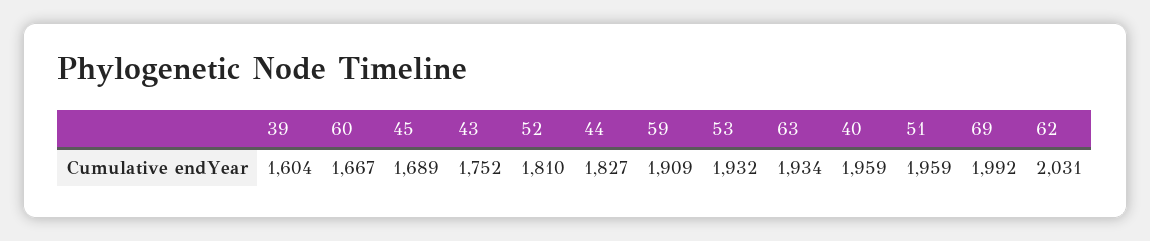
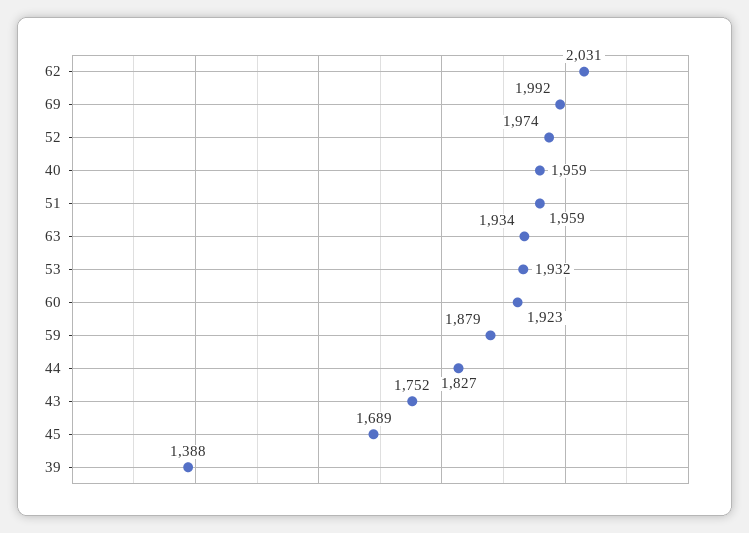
39: 1604 -> 1388
60: 1667 -> 1923
52: 1810 -> 1974
59: 1909 -> 1879

